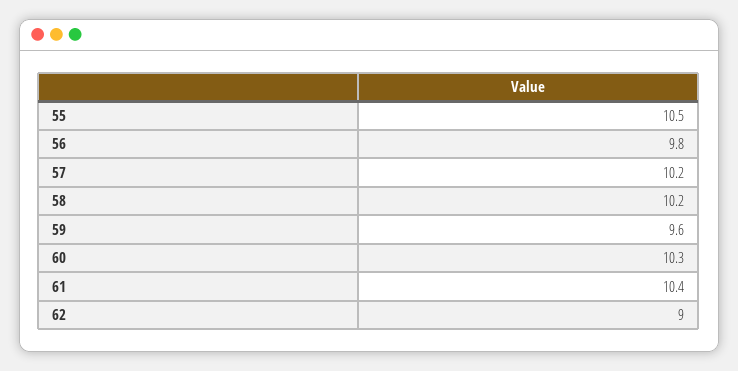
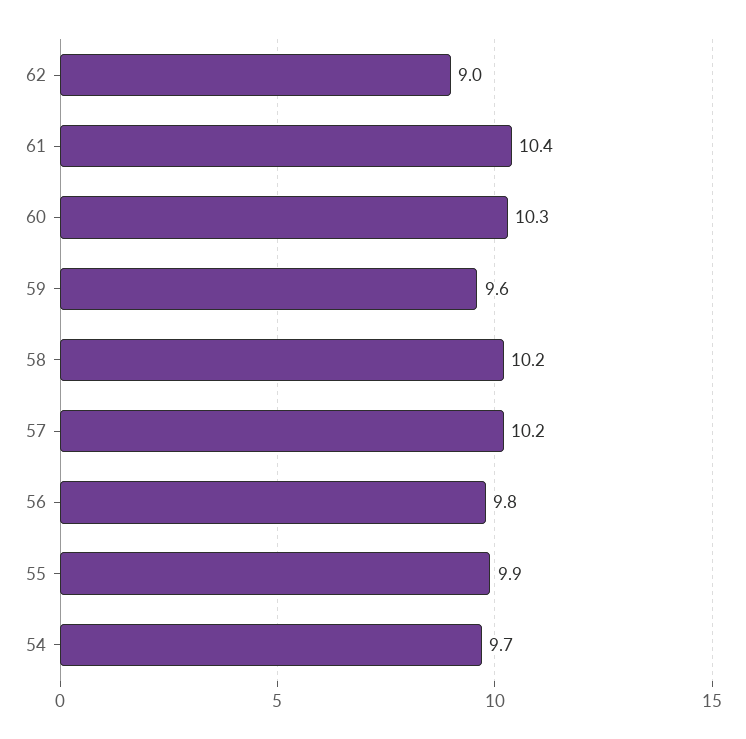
55: 10.5 -> 9.9
54: none -> 9.7

